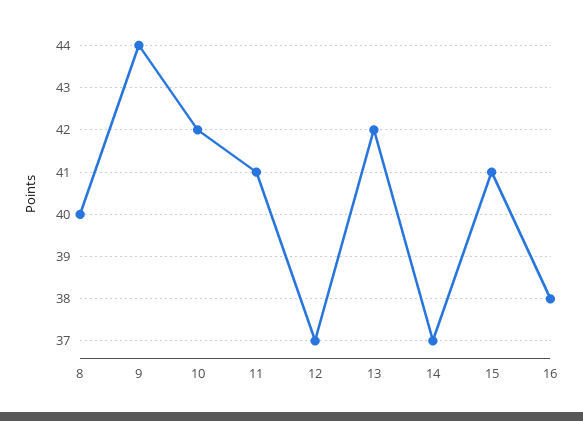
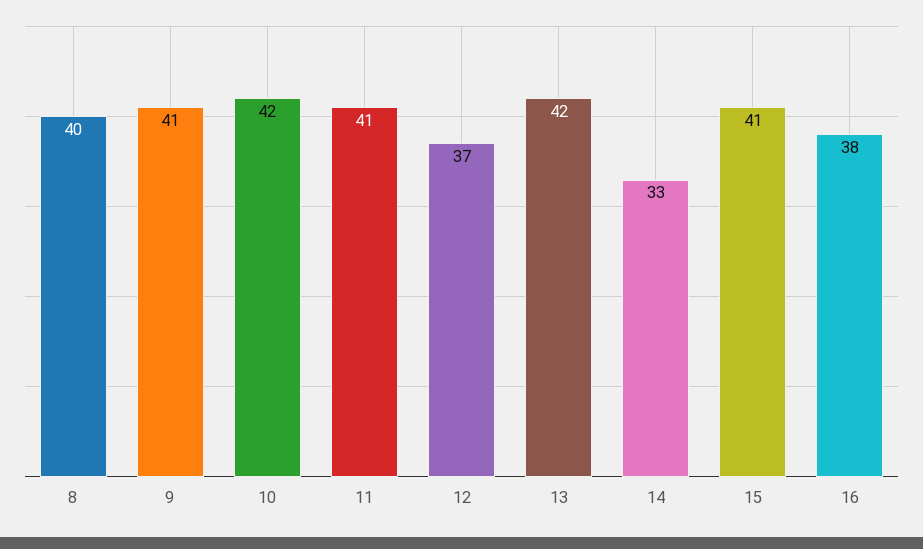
9: 44 -> 41
14: 37 -> 33

